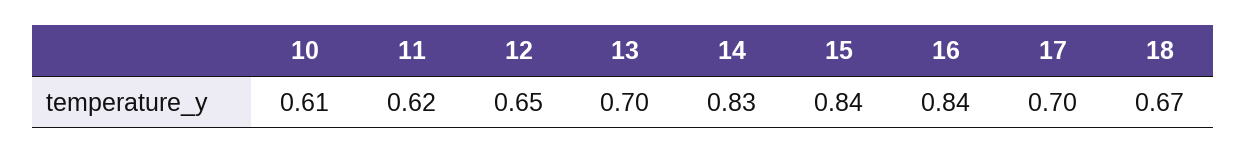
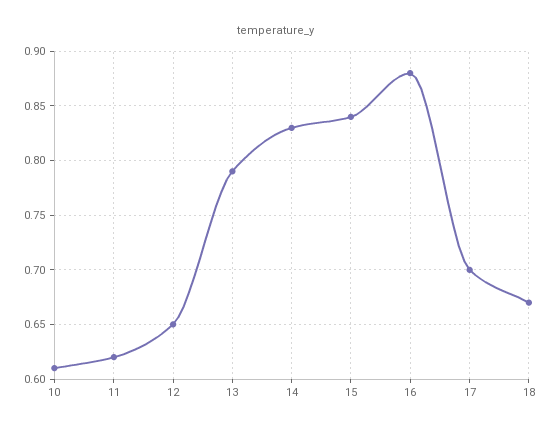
13: 0.7 -> 0.79
16: 0.84 -> 0.88

